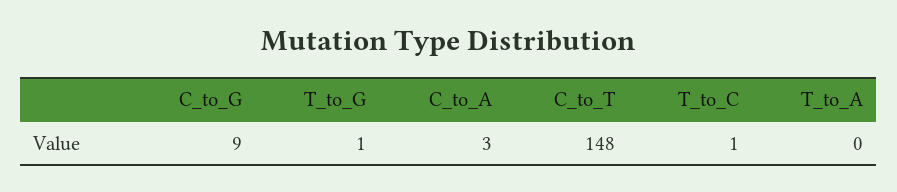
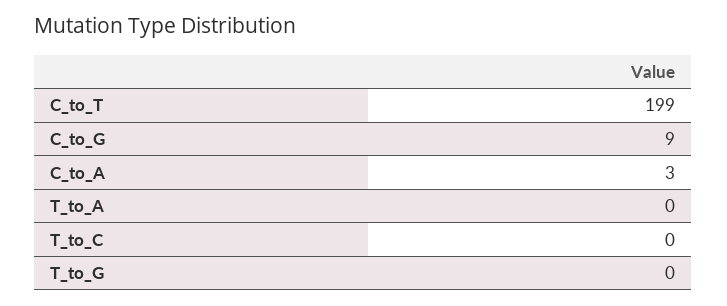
T_to_G: 1 -> 0
C_to_T: 148 -> 199
T_to_C: 1 -> 0

